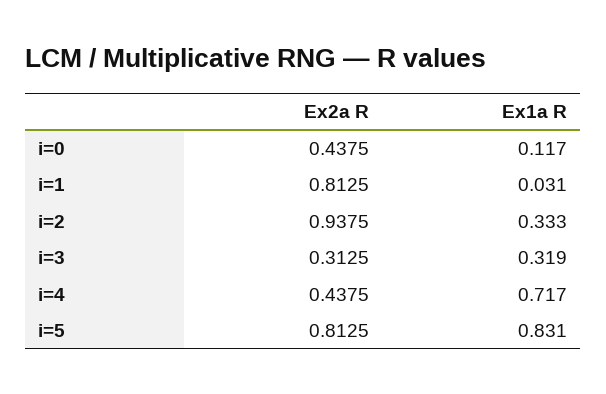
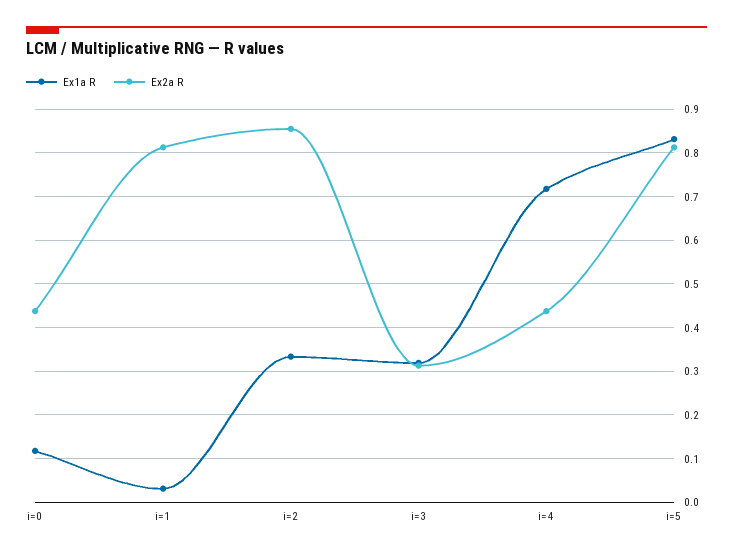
Ex2a R, i=2: 0.9375 -> 0.86

